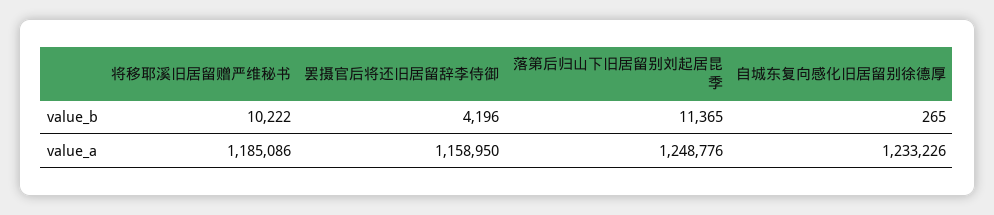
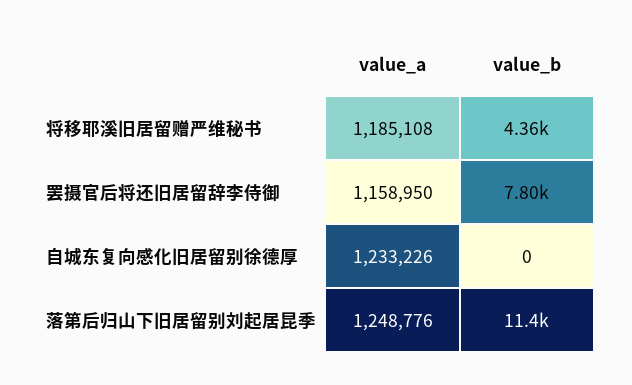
将移耶溪旧居留赠严维秘书, value_b: 10222 -> 4360
罢摄官后将还旧居留辞李侍御, value_b: 4196 -> 7800
自城东复向感化旧居留别徐德厚, value_b: 265 -> 0
将移耶溪旧居留赠严维秘书, value_a: 1185086 -> 1185108

